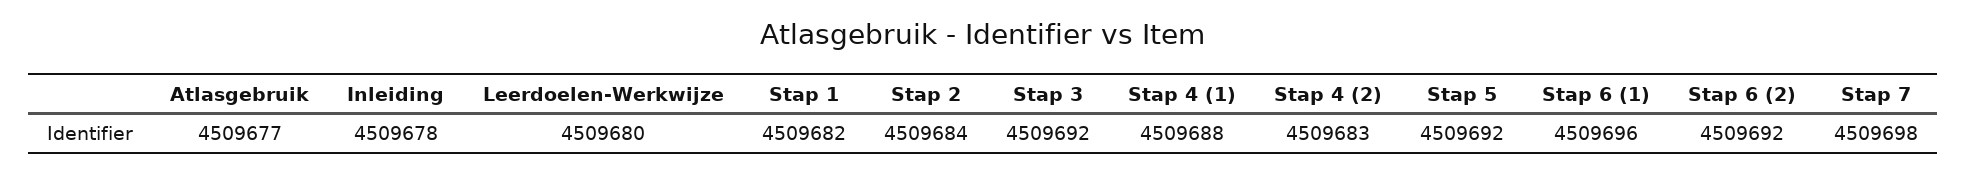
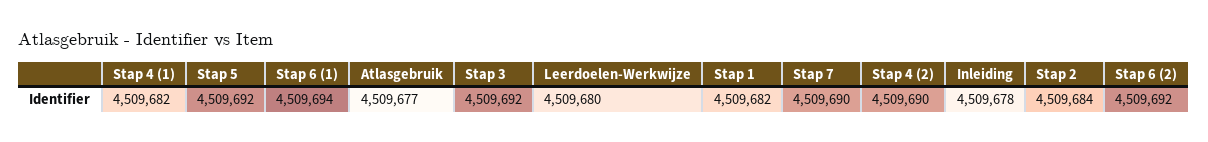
Stap 4 (1): 4509688 -> 4509682
Stap 4 (2): 4509683 -> 4509690
Stap 6 (1): 4509696 -> 4509694
Stap 7: 4509698 -> 4509690

